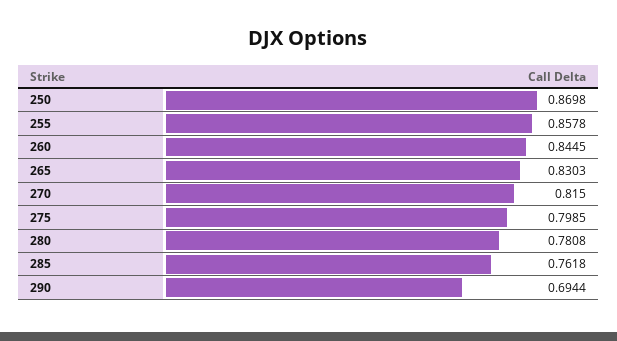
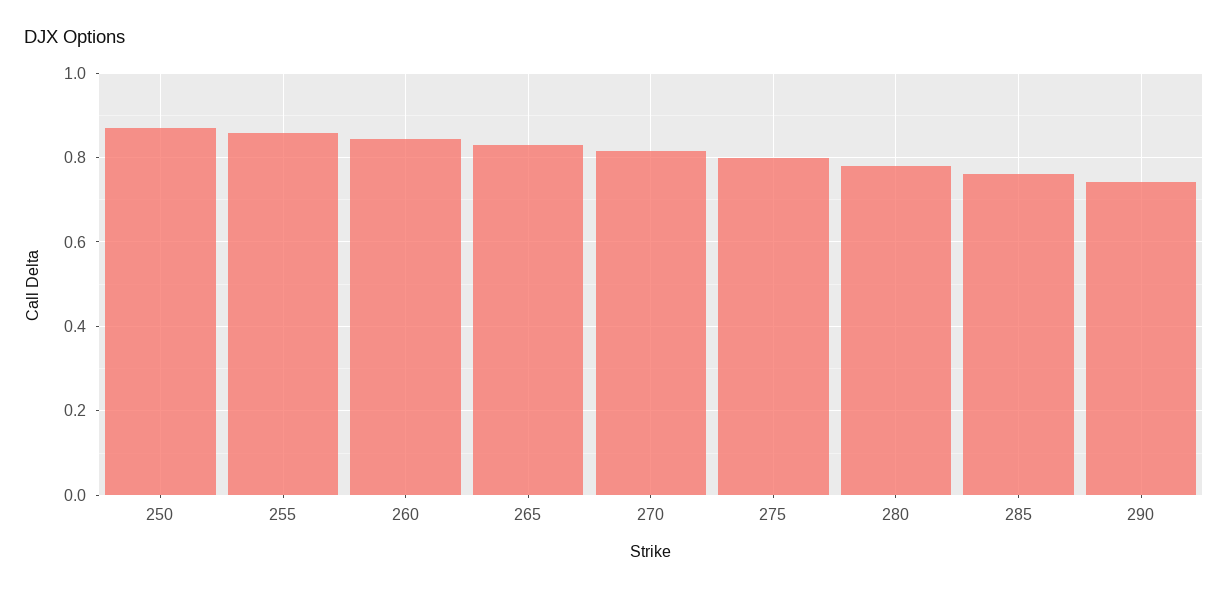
290: 0.6944 -> 0.74

